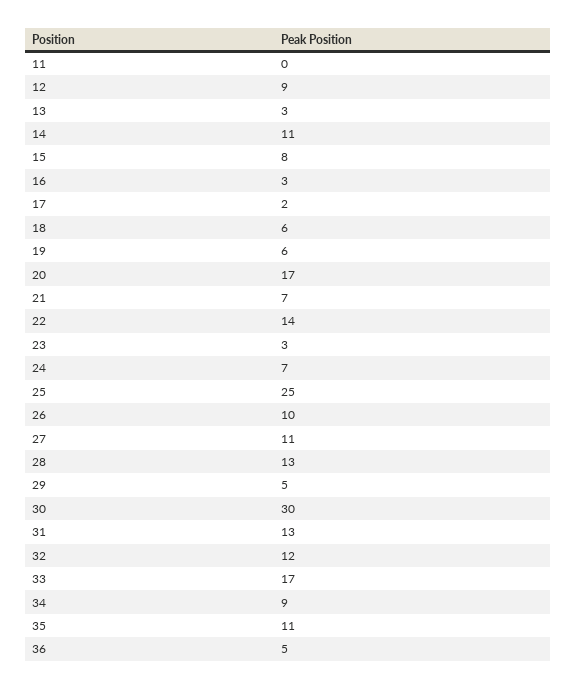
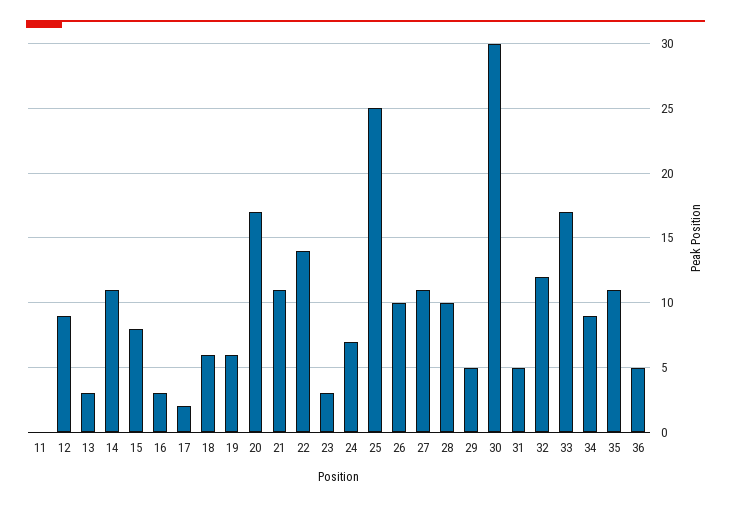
21: 7 -> 11
28: 13 -> 10
31: 13 -> 5

